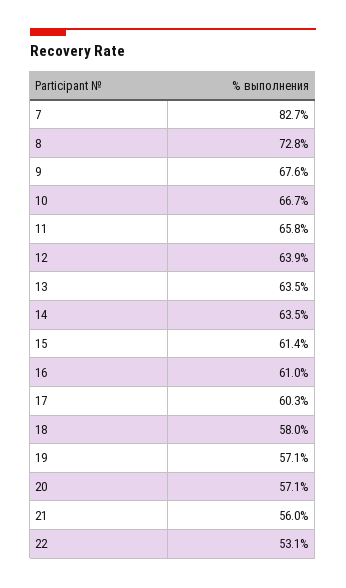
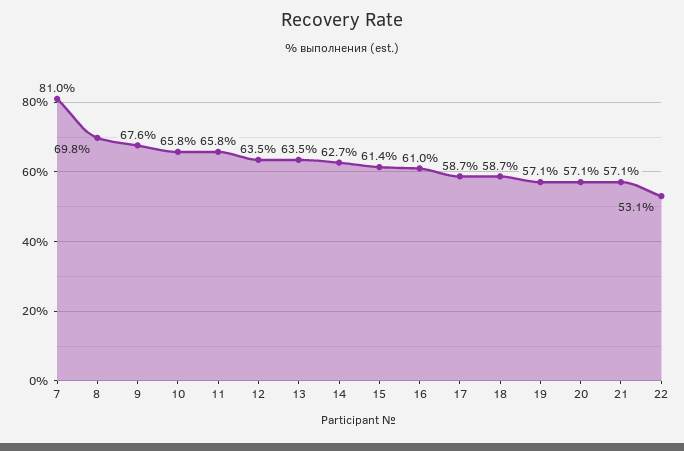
7: 82.7 -> 81
8: 72.8 -> 69.8
10: 66.7 -> 65.8
12: 63.9 -> 63.5
14: 63.5 -> 62.7
17: 60.3 -> 58.7
18: 58 -> 58.7
21: 56 -> 57.1

